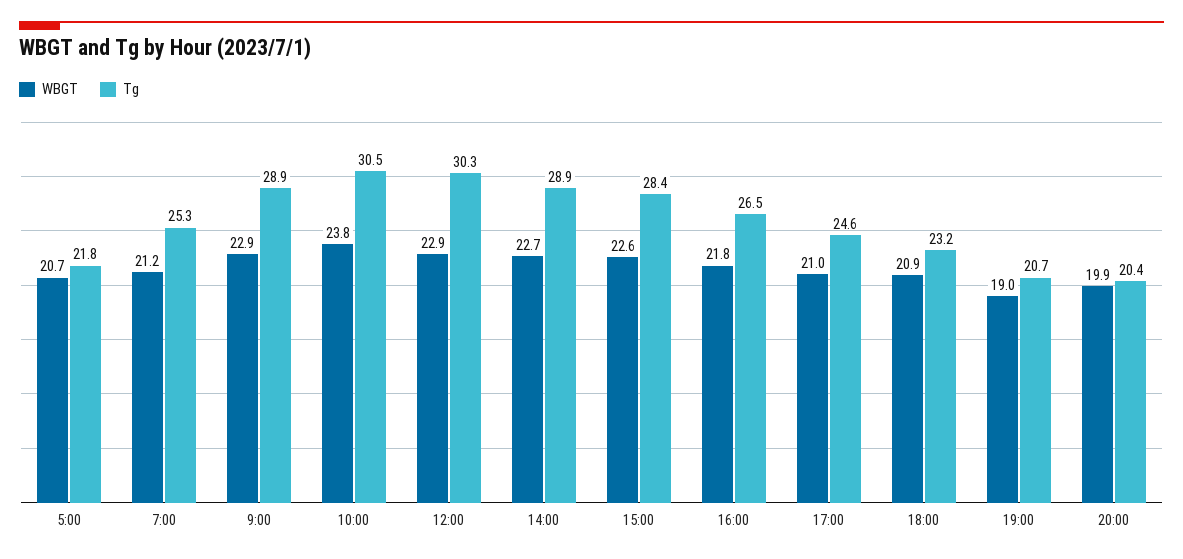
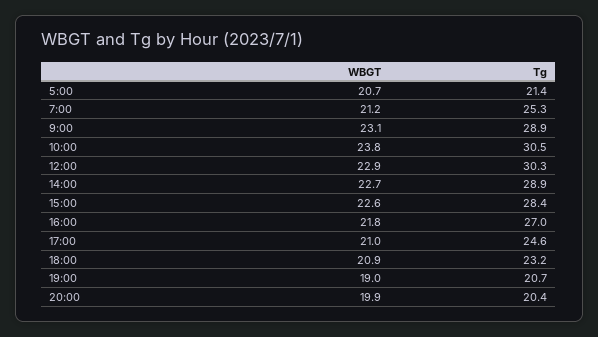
Tg, 5:00: 21.8 -> 21.4
WBGT, 9:00: 22.9 -> 23.1
Tg, 16:00: 26.5 -> 27

